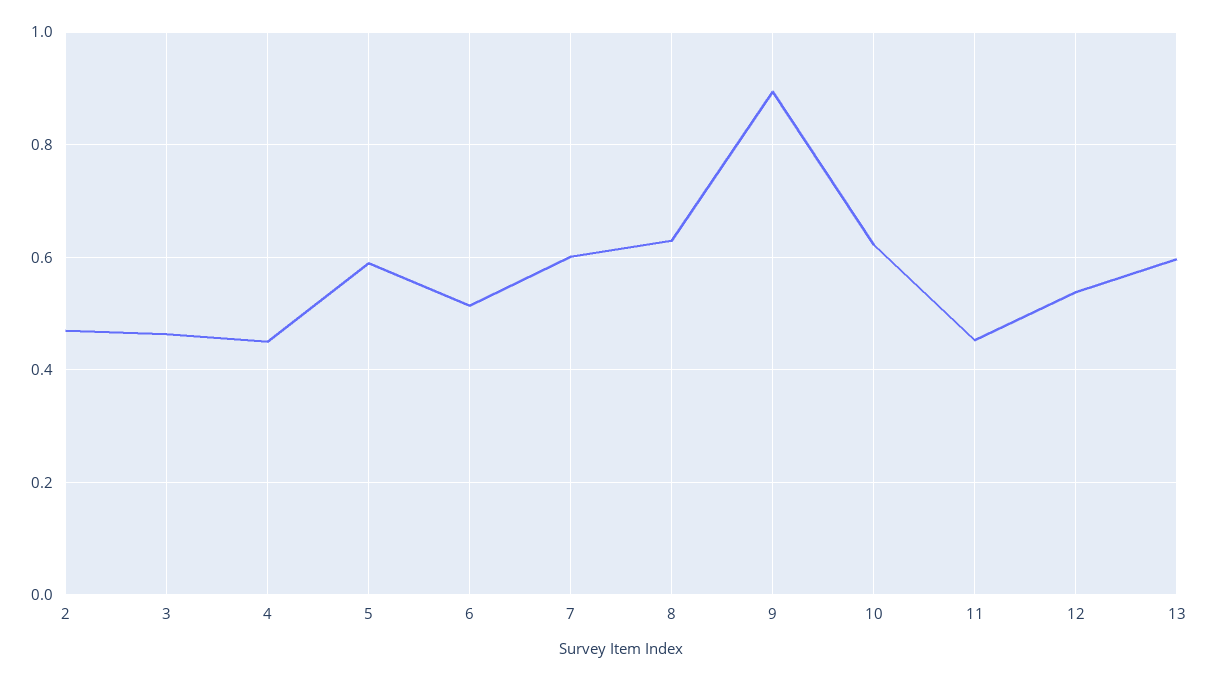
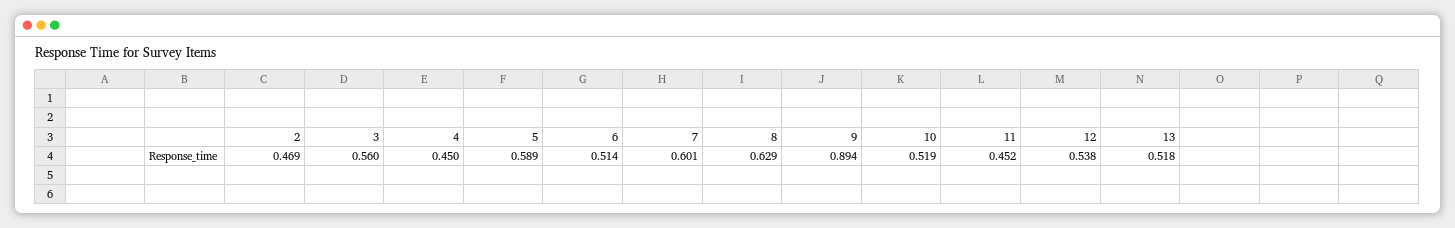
3: 0.46 -> 0.56
10: 0.62 -> 0.519
13: 0.6 -> 0.518

